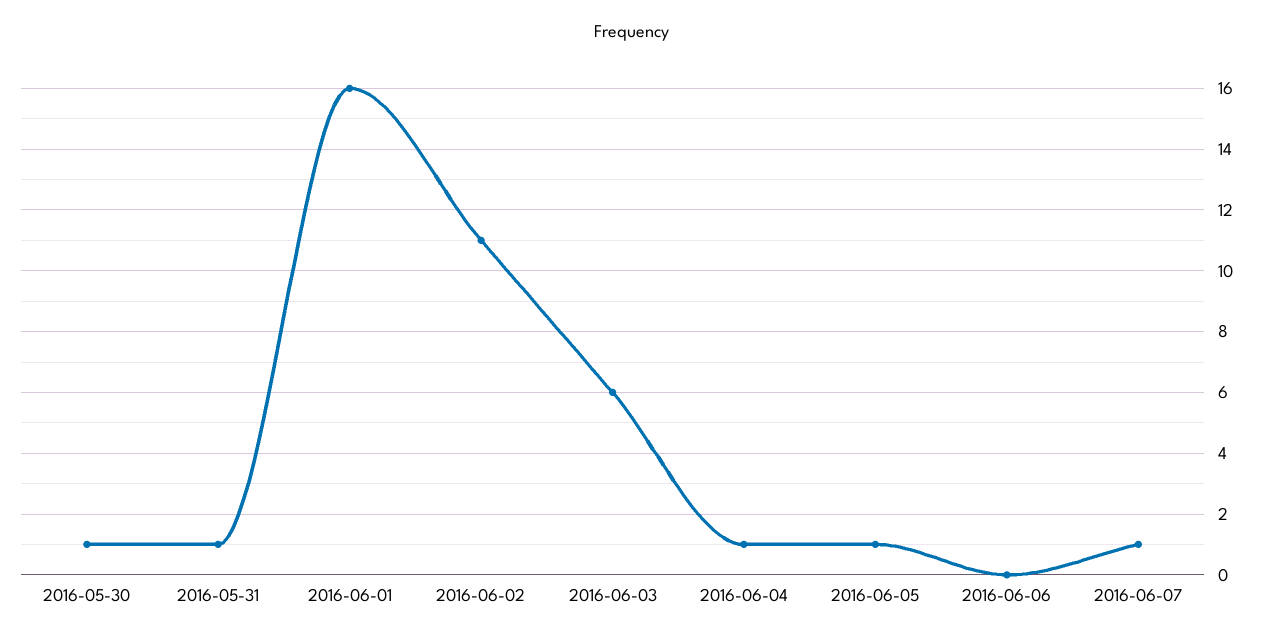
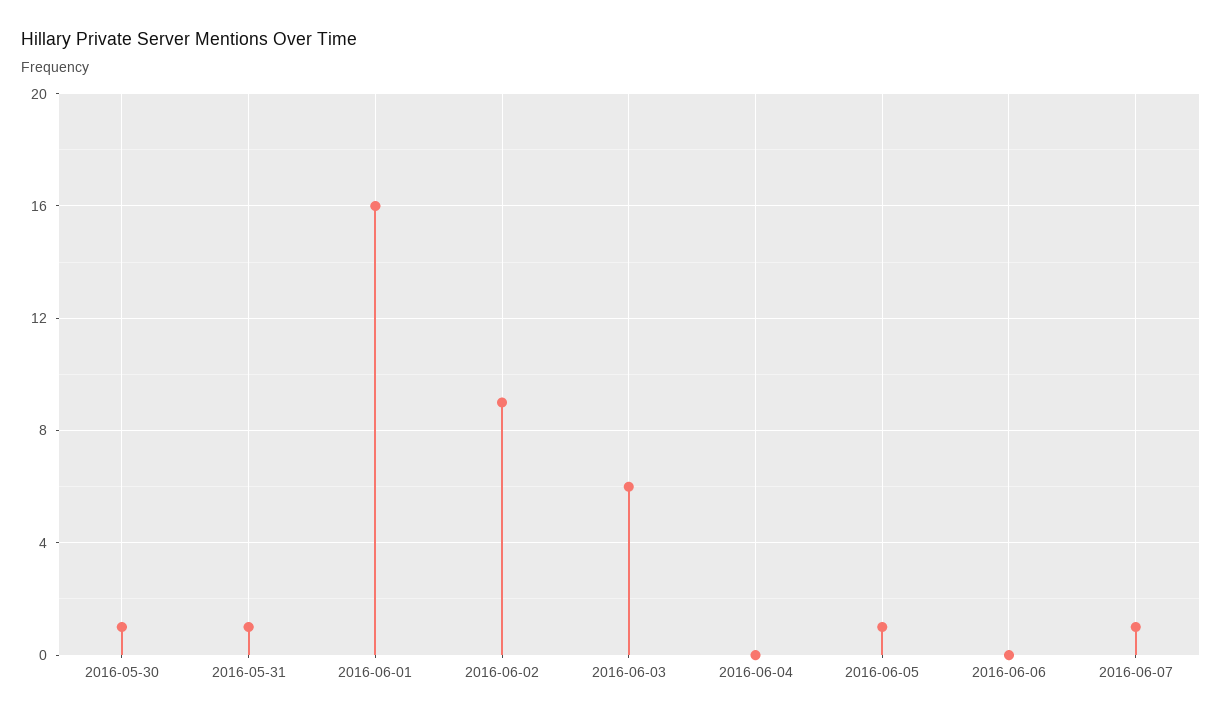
2016-06-02: 11 -> 9
2016-06-04: 1 -> 0

